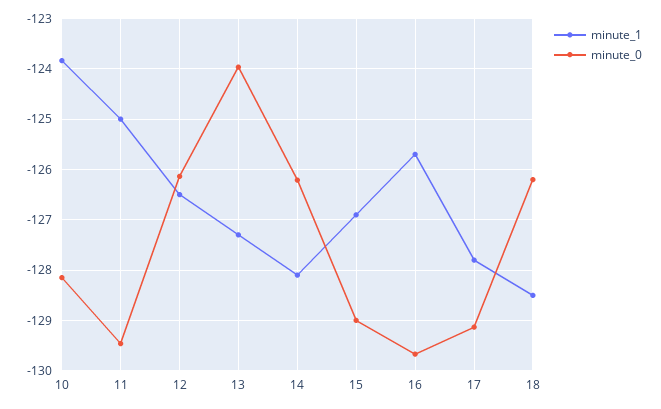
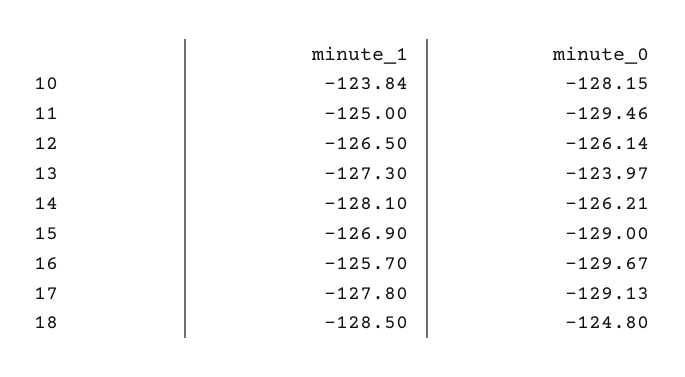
minute_0, 18: -126.2 -> -124.8

